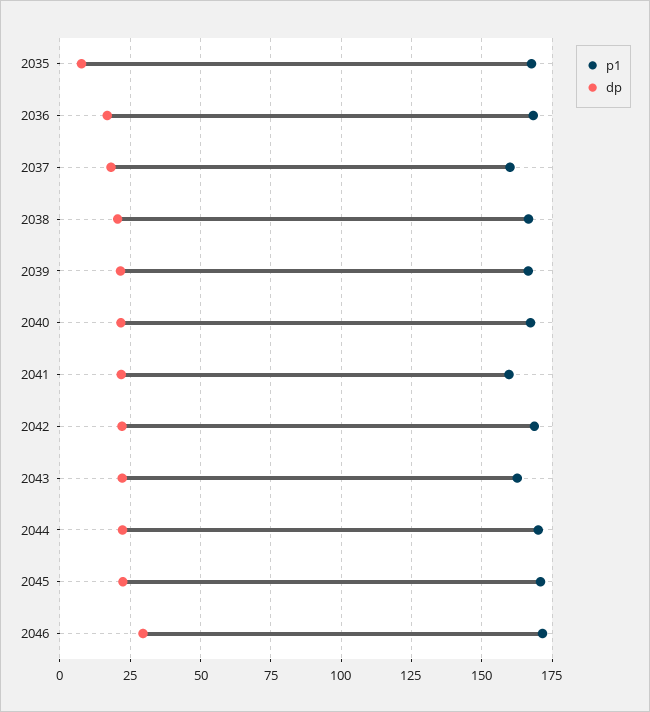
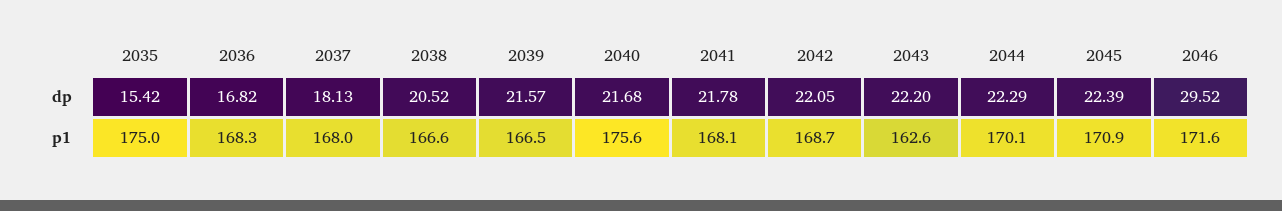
p1, 2035: 167.5 -> 175
dp, 2035: 7.5 -> 15.42
p1, 2037: 160 -> 168
p1, 2040: 167.5 -> 175.6
p1, 2041: 160 -> 168.1

